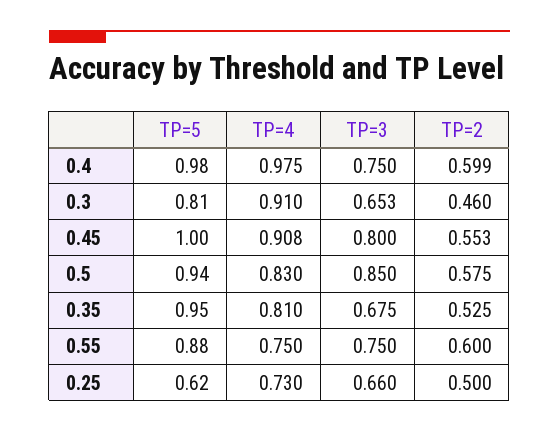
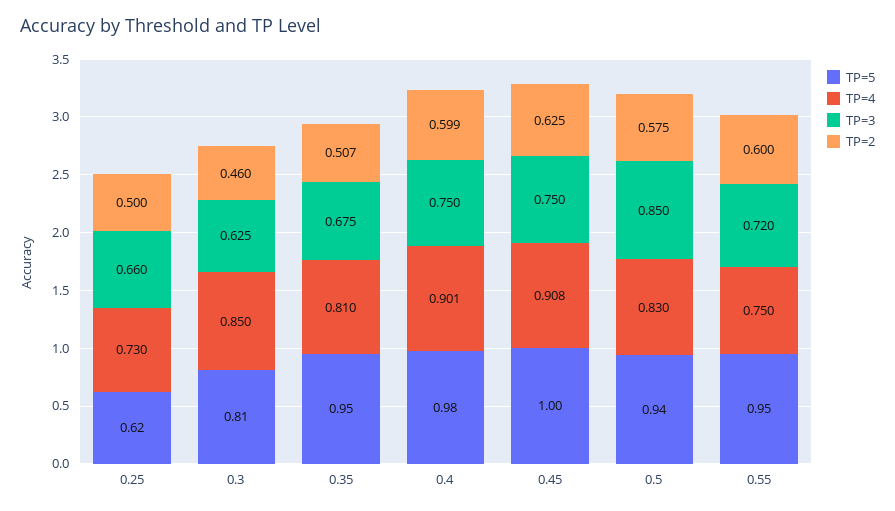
TP=4, 0.4: 0.975 -> 0.901
TP=4, 0.3: 0.91 -> 0.85
TP=3, 0.3: 0.653 -> 0.625
TP=3, 0.45: 0.8 -> 0.75
TP=2, 0.45: 0.553 -> 0.625
TP=2, 0.35: 0.525 -> 0.507
TP=5, 0.55: 0.88 -> 0.95
TP=3, 0.55: 0.75 -> 0.72

